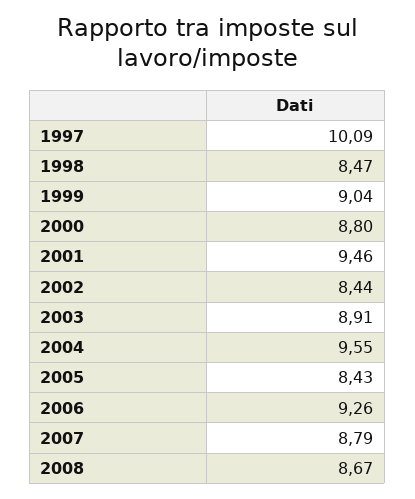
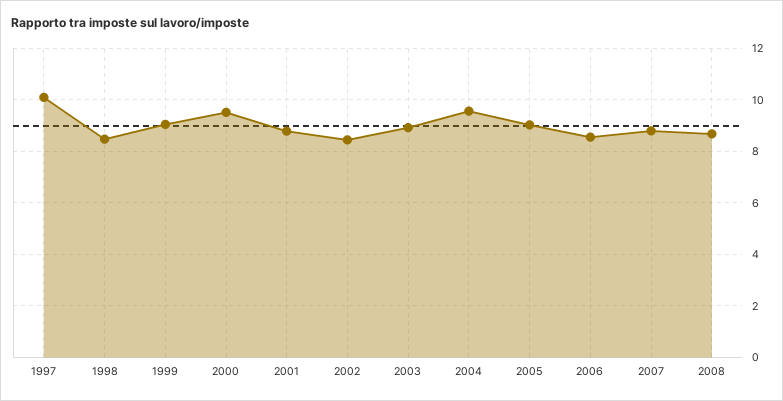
2000: 8.8 -> 9.5
2001: 9.46 -> 8.75
2005: 8.43 -> 9
2006: 9.26 -> 8.5

